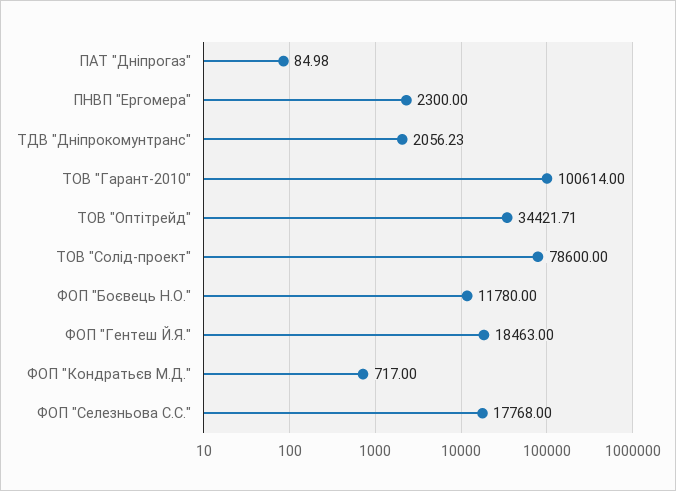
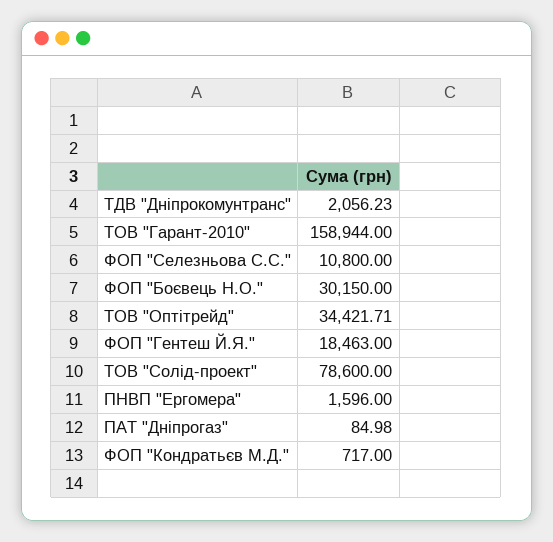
ПНВП "Ергомера": 2300 -> 1596
ТОВ "Гарант-2010": 100614 -> 158944
ФОП "Боєвець Н.О.": 11780 -> 30150
ФОП "Селезньова С.С.": 17768 -> 10800

